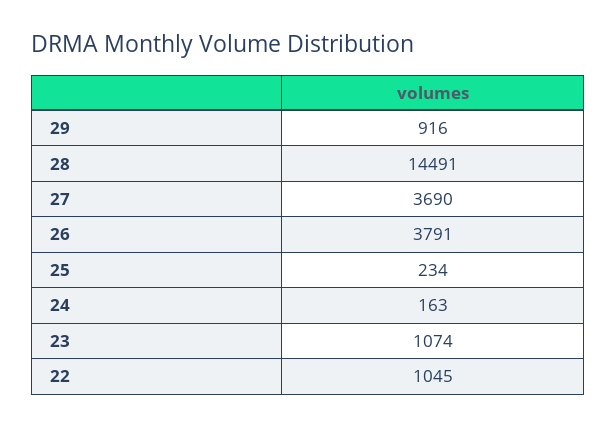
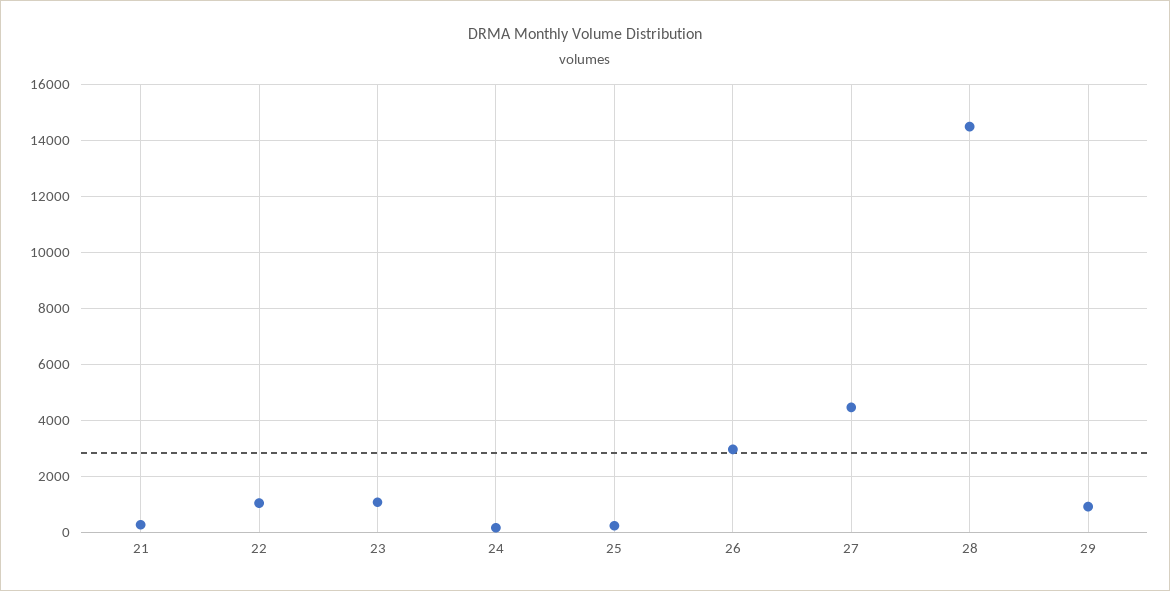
27: 3690 -> 4500
26: 3791 -> 3000
21: none -> 250

